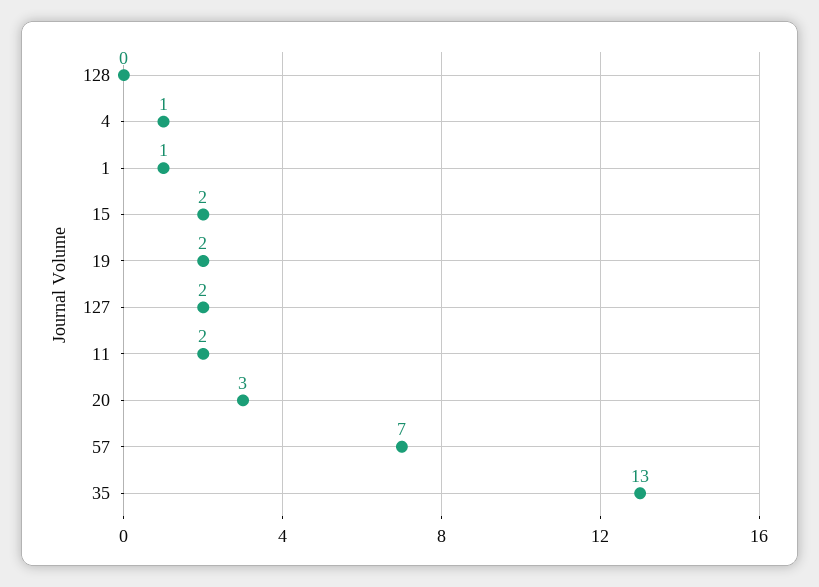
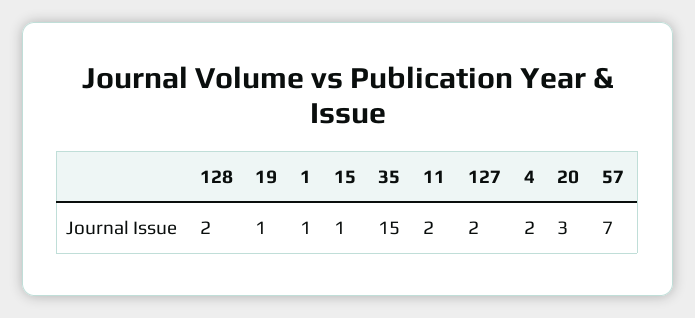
128: 0 -> 2
4: 1 -> 2
15: 2 -> 1
19: 2 -> 1
35: 13 -> 15

